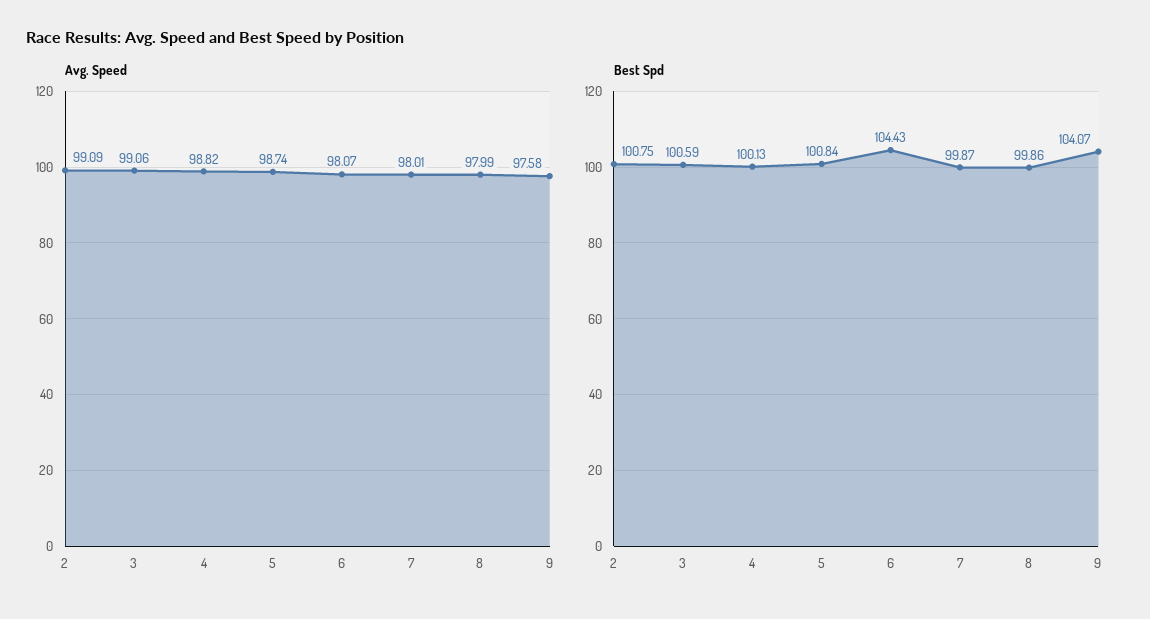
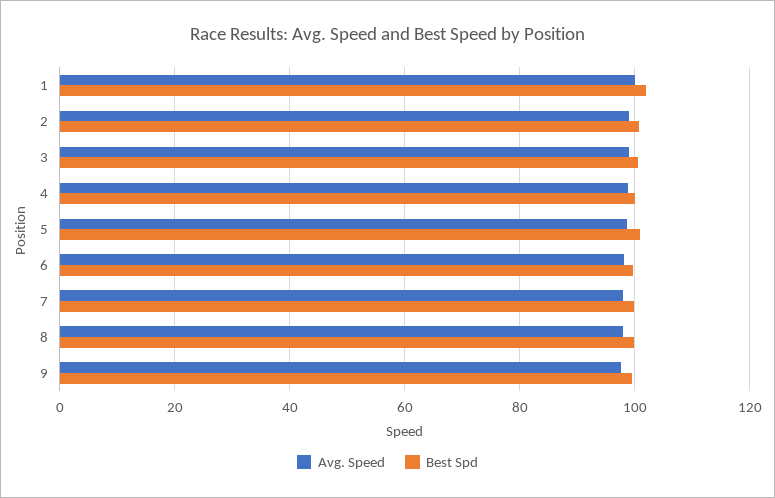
Best Spd, 6: 104.43 -> 100
Best Spd, 9: 104.07 -> 100
Avg. Speed, 1: none -> 100
Best Spd, 1: none -> 102

